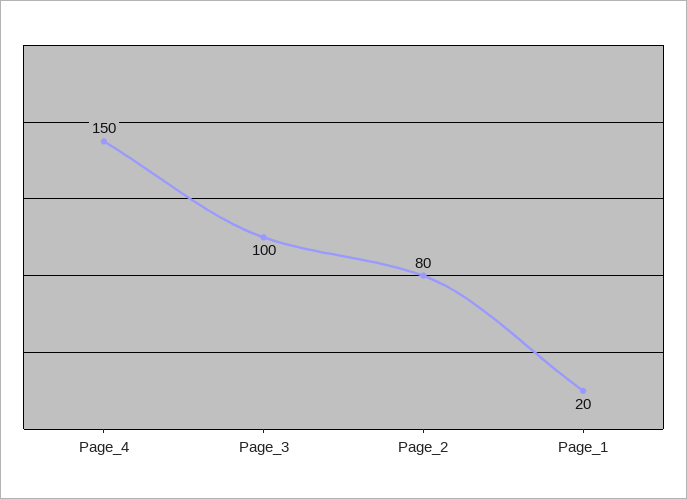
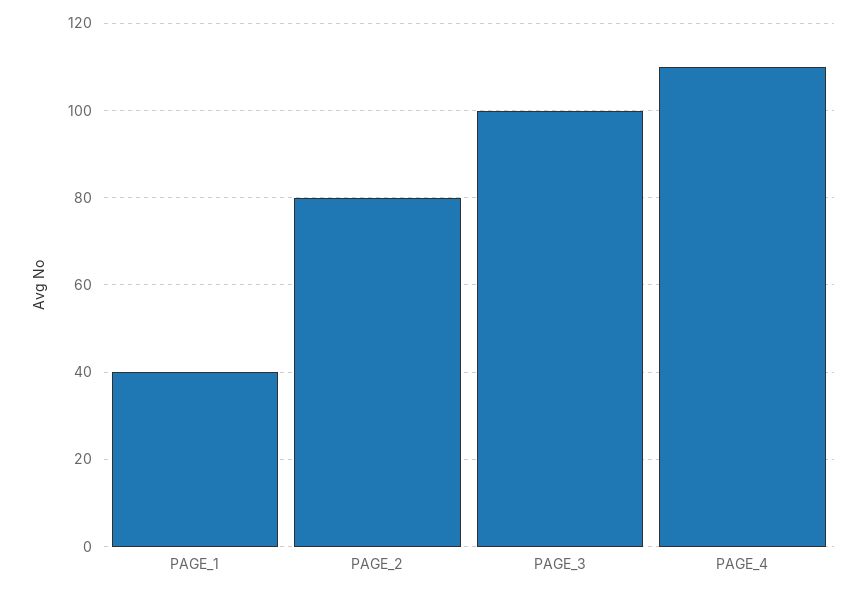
Page_4: 150 -> 110
Page_1: 20 -> 40

